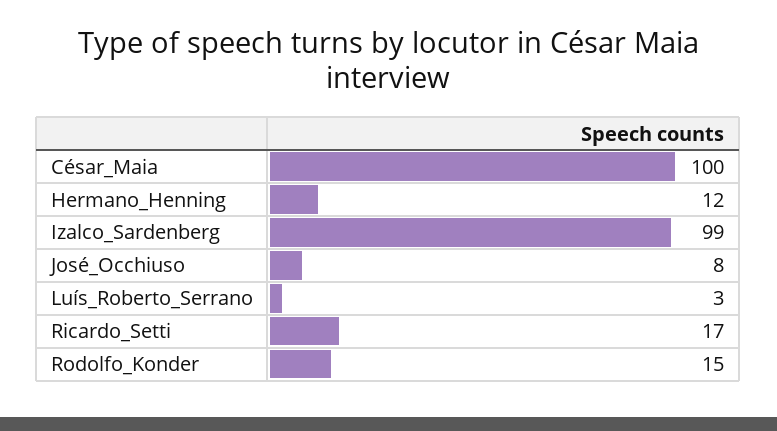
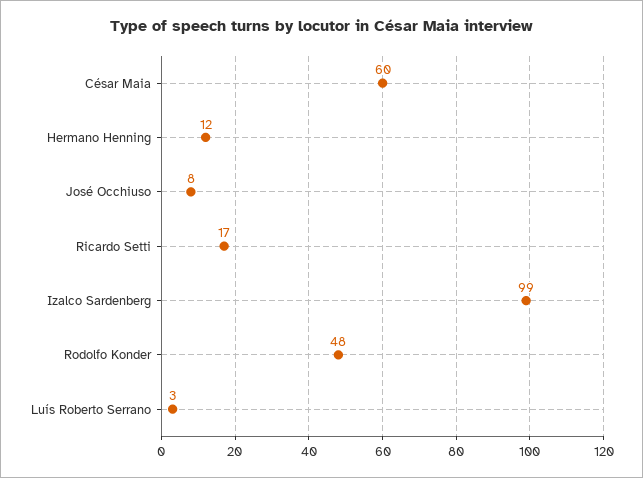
César_Maia: 100 -> 60
Rodolfo_Konder: 15 -> 48

